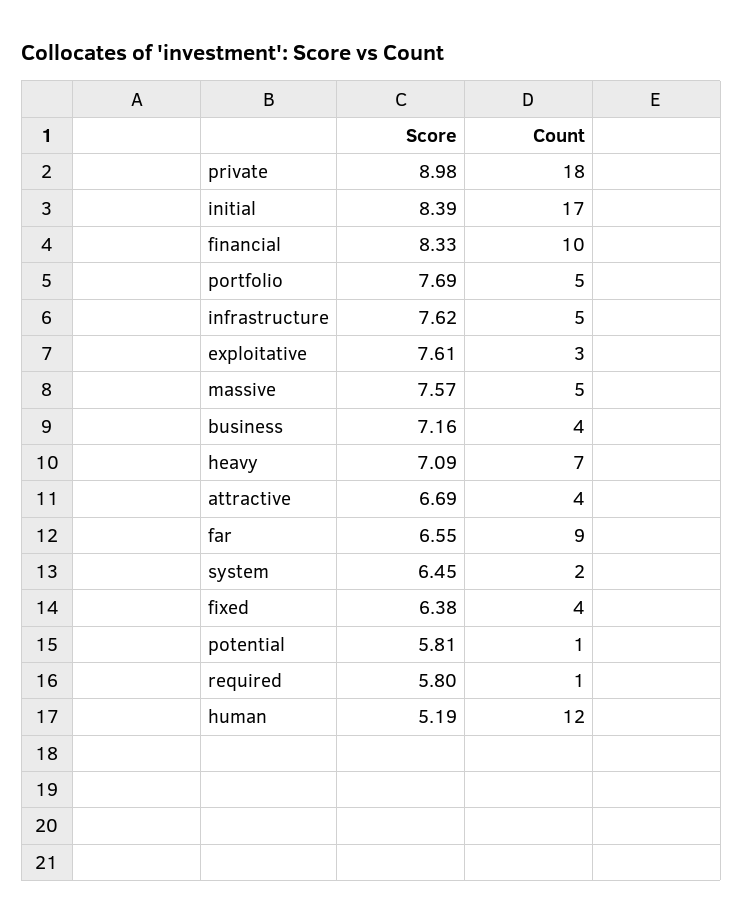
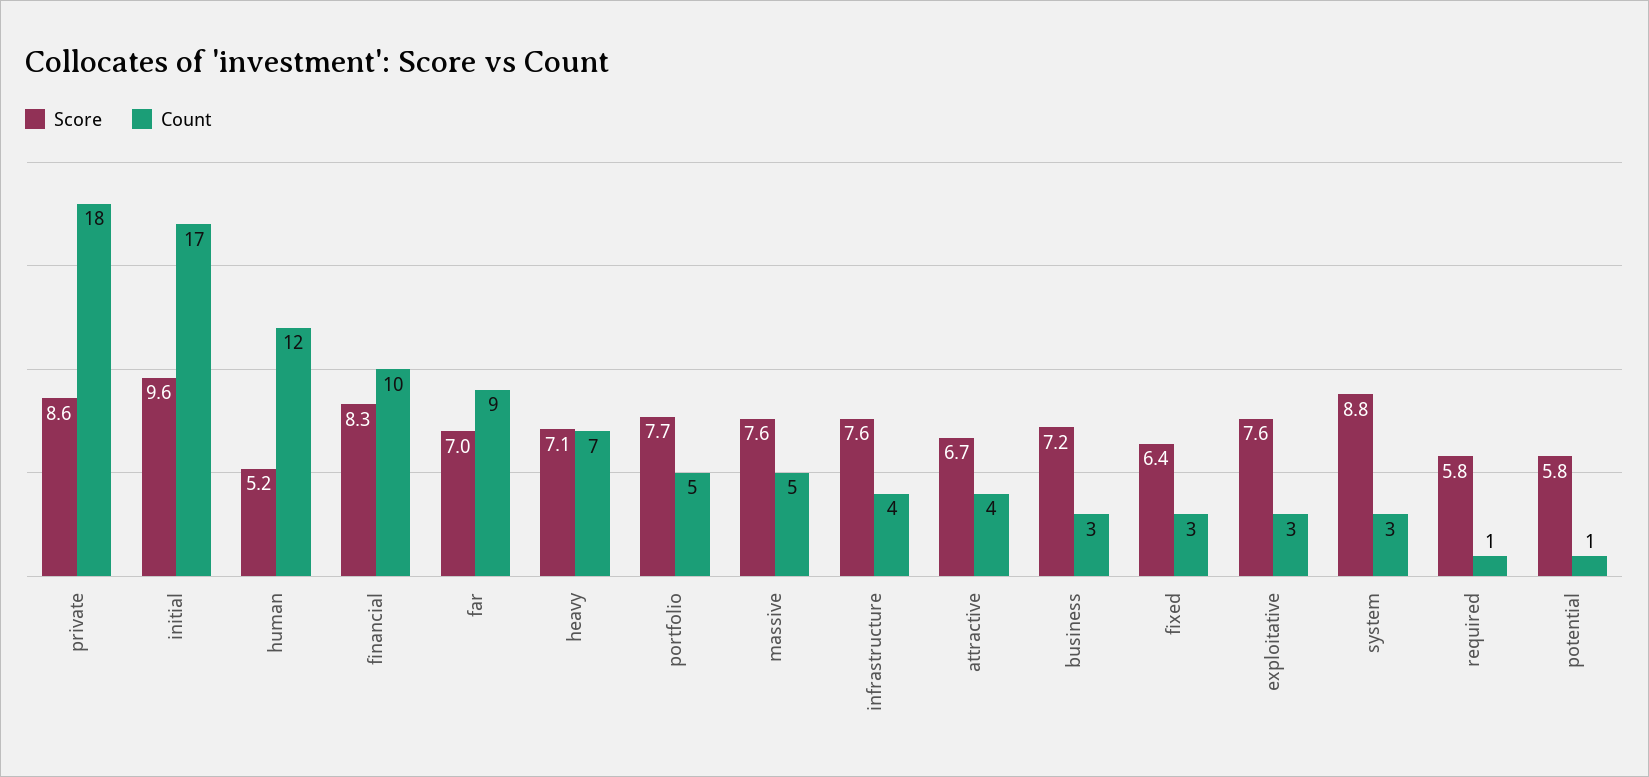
Score, private: 8.98 -> 8.6
Score, initial: 8.39 -> 9.6
Count, infrastructure: 5 -> 4
Count, business: 4 -> 3
Score, far: 6.55 -> 7
Score, system: 6.45 -> 8.8
Count, system: 2 -> 3
Count, fixed: 4 -> 3

